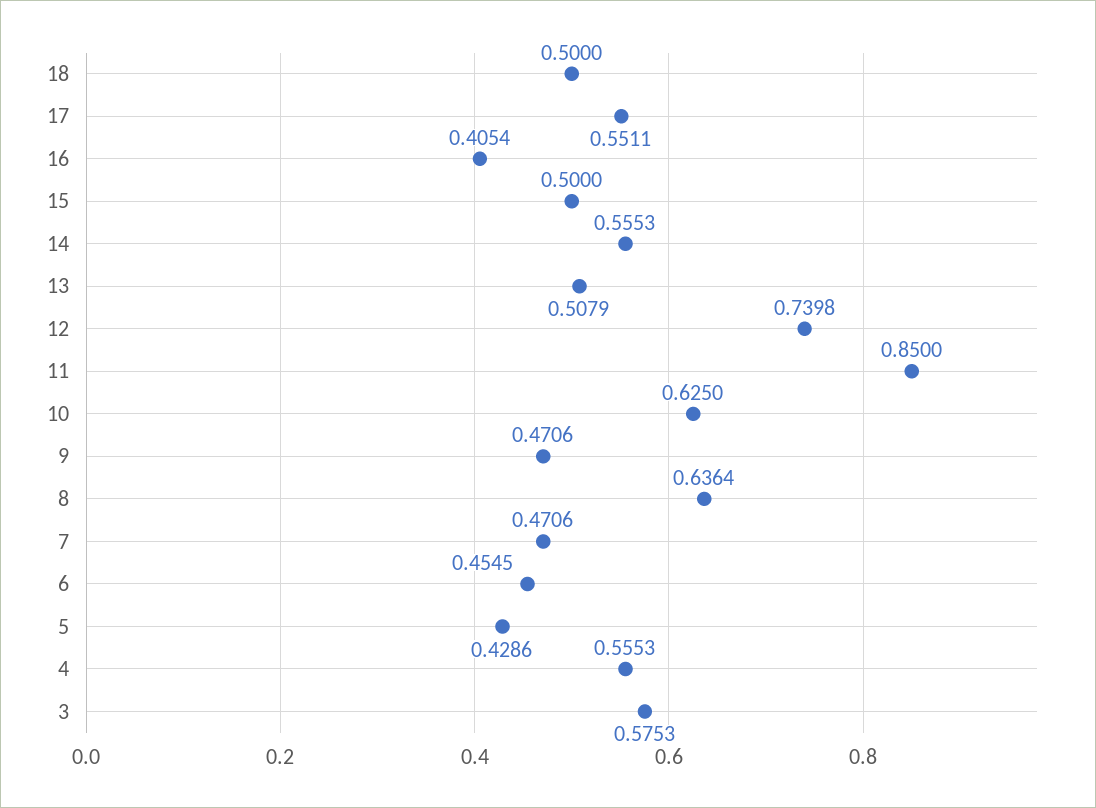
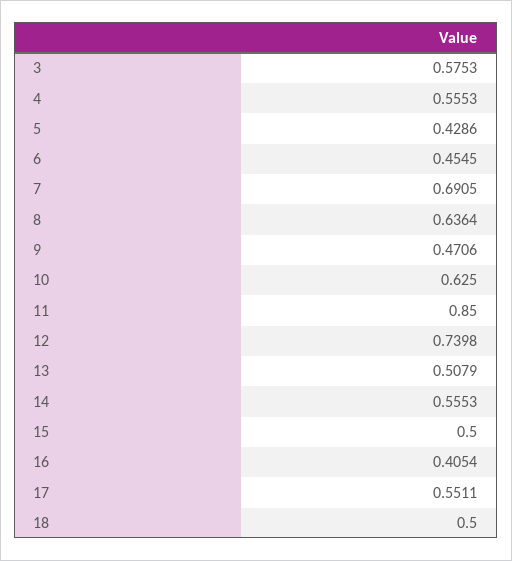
7: 0.4706 -> 0.6905

